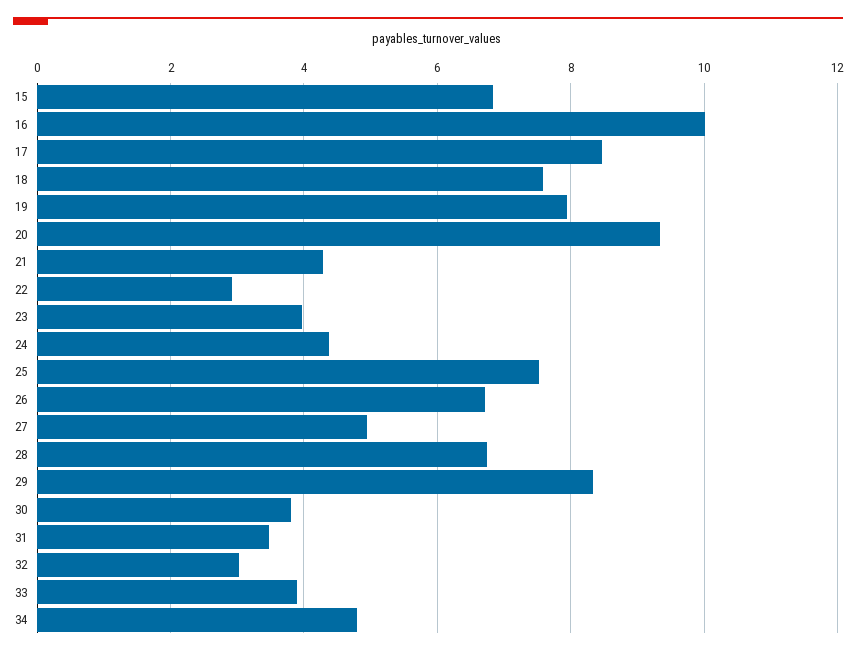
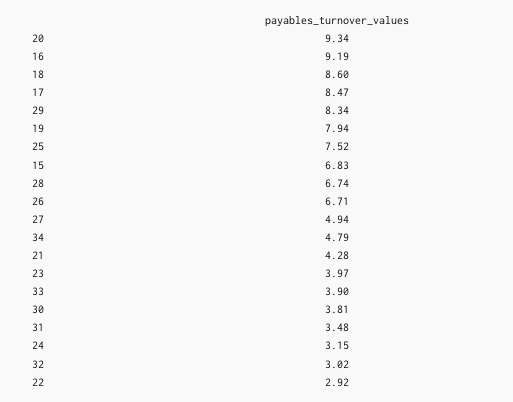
16: 10 -> 9.19
18: 7.6 -> 8.6
24: 4.4 -> 3.15

